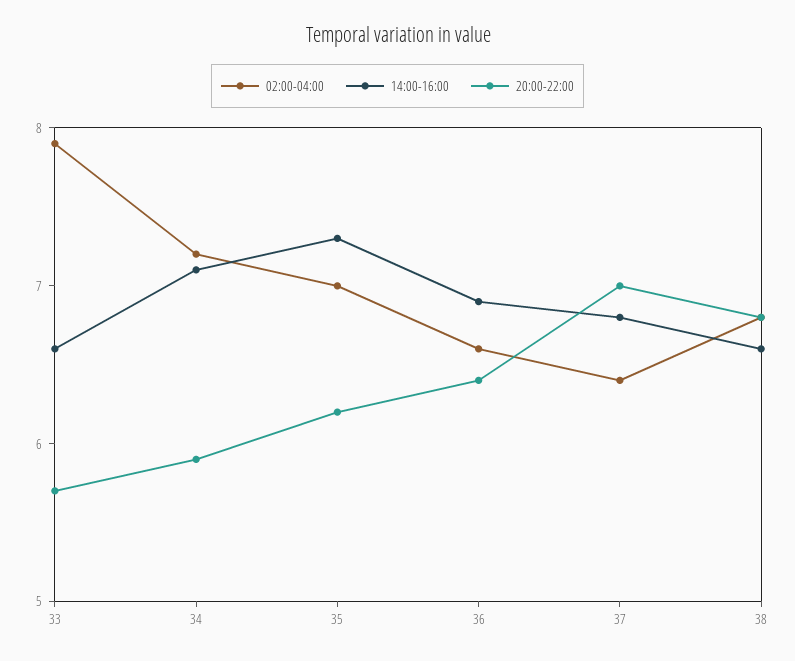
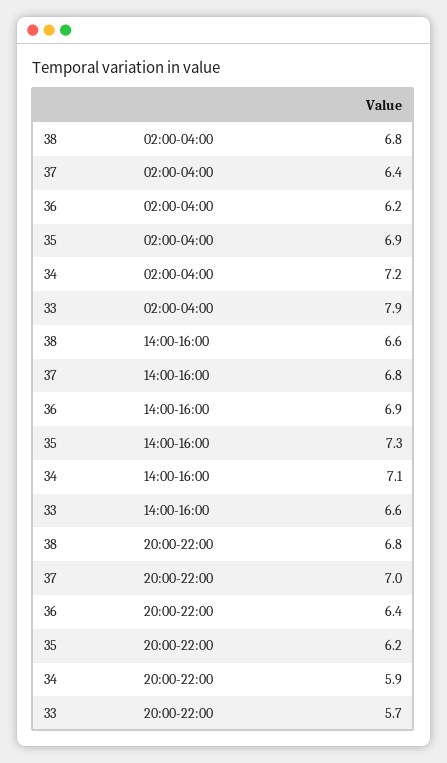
02:00-04:00, 35: 7 -> 6.9
02:00-04:00, 36: 6.6 -> 6.2

